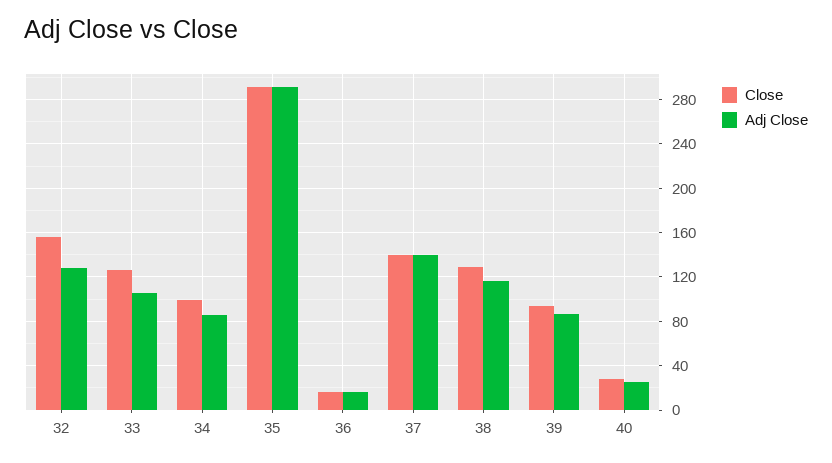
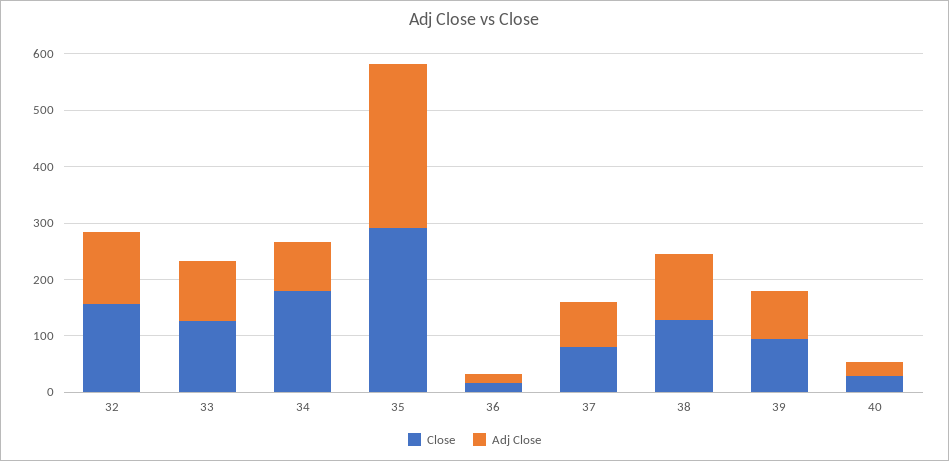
Close, 34: 100 -> 180
Close, 37: 140 -> 80
Adj Close, 37: 140 -> 80

